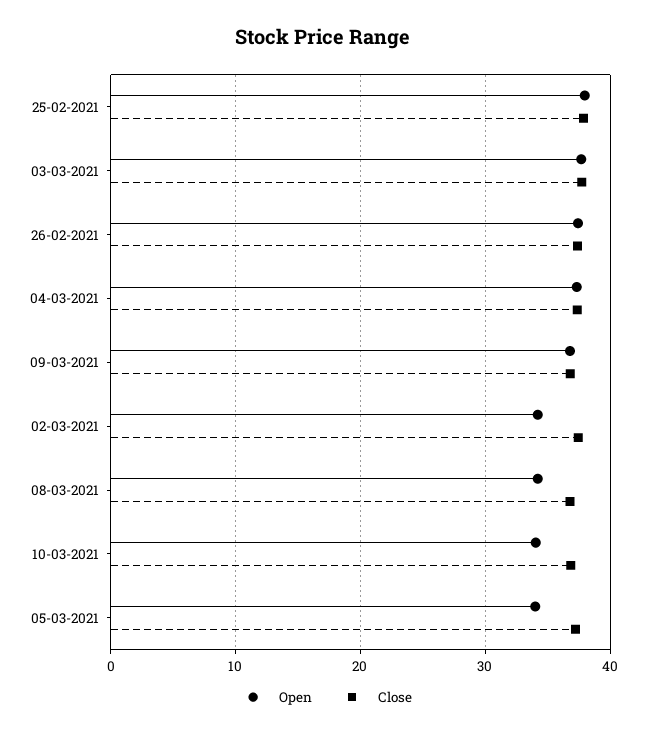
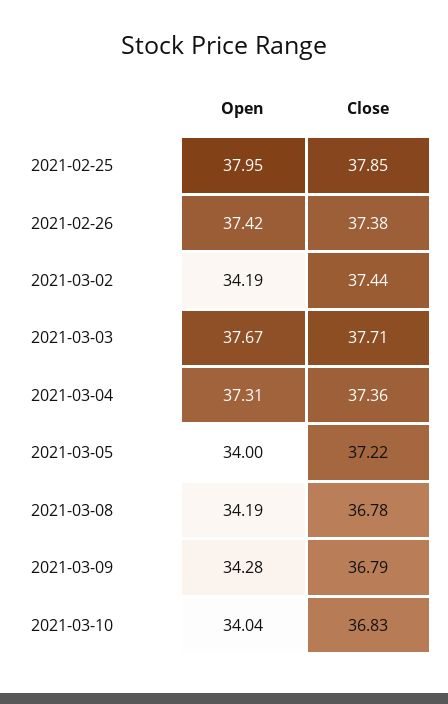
Open, 09-03-2021: 37 -> 34.28

